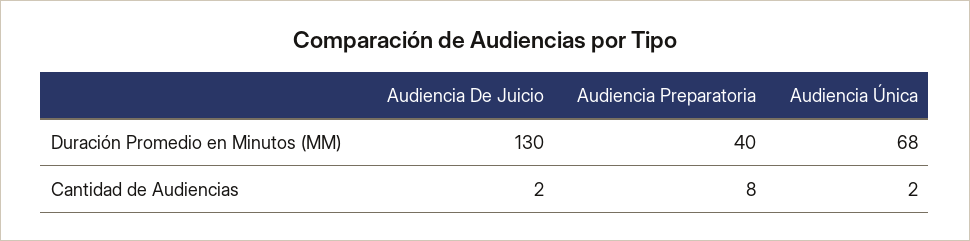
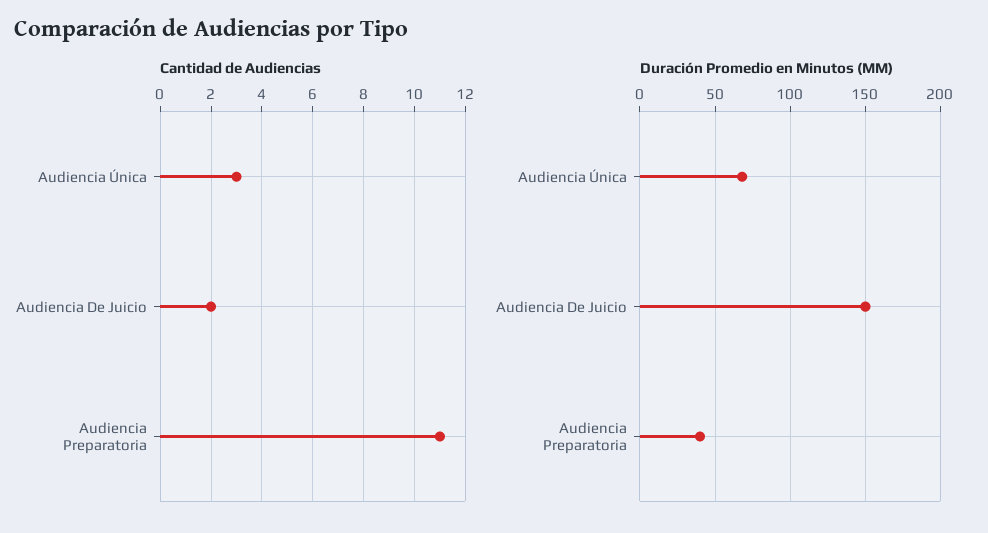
Duración Promedio en Minutos (MM), Audiencia De Juicio: 130 -> 150
Cantidad de Audiencias, Audiencia Preparatoria: 8 -> 11
Cantidad de Audiencias, Audiencia Única: 2 -> 3

